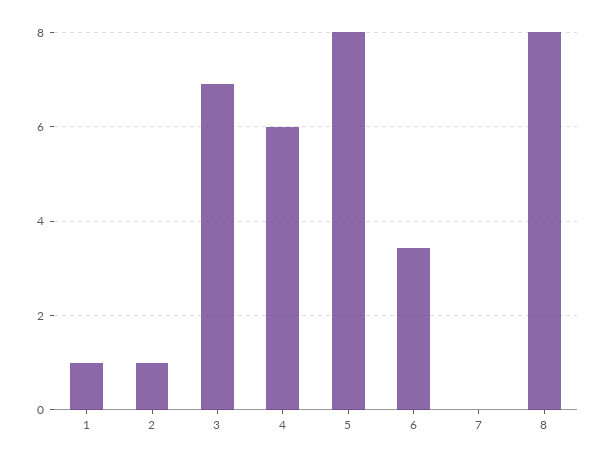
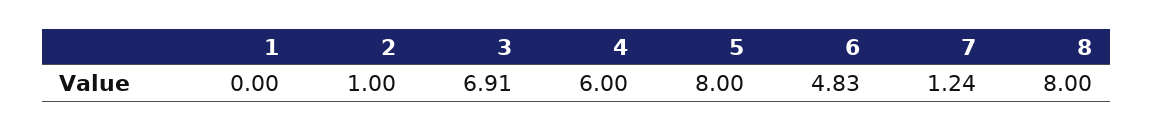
1: 1 -> 0
6: 3.4 -> 4.83
7: 0 -> 1.24

